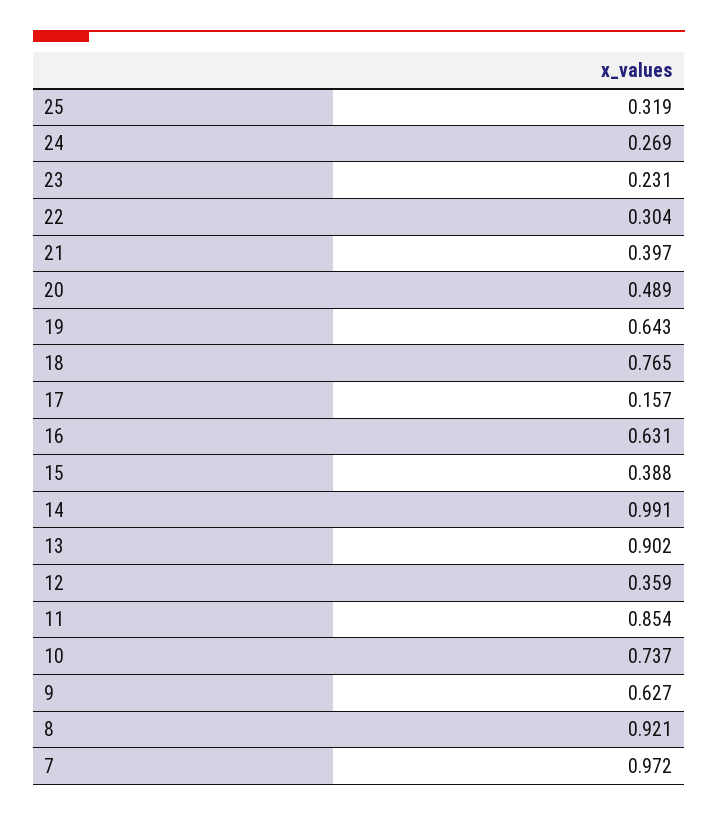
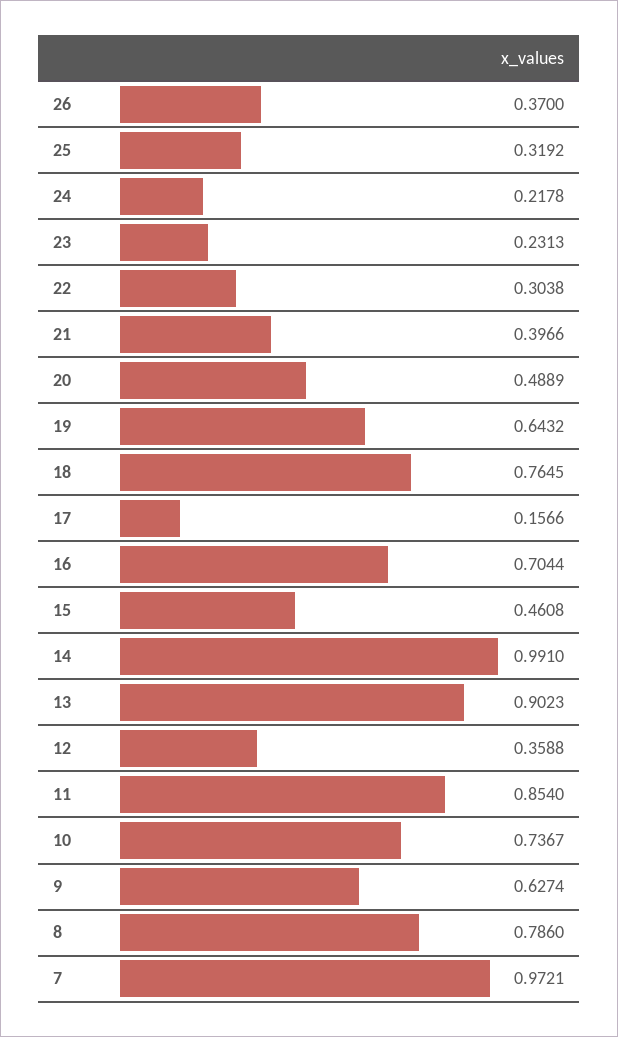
24: 0.269 -> 0.2178
16: 0.631 -> 0.7044
15: 0.388 -> 0.4608
8: 0.921 -> 0.786
26: none -> 0.37

